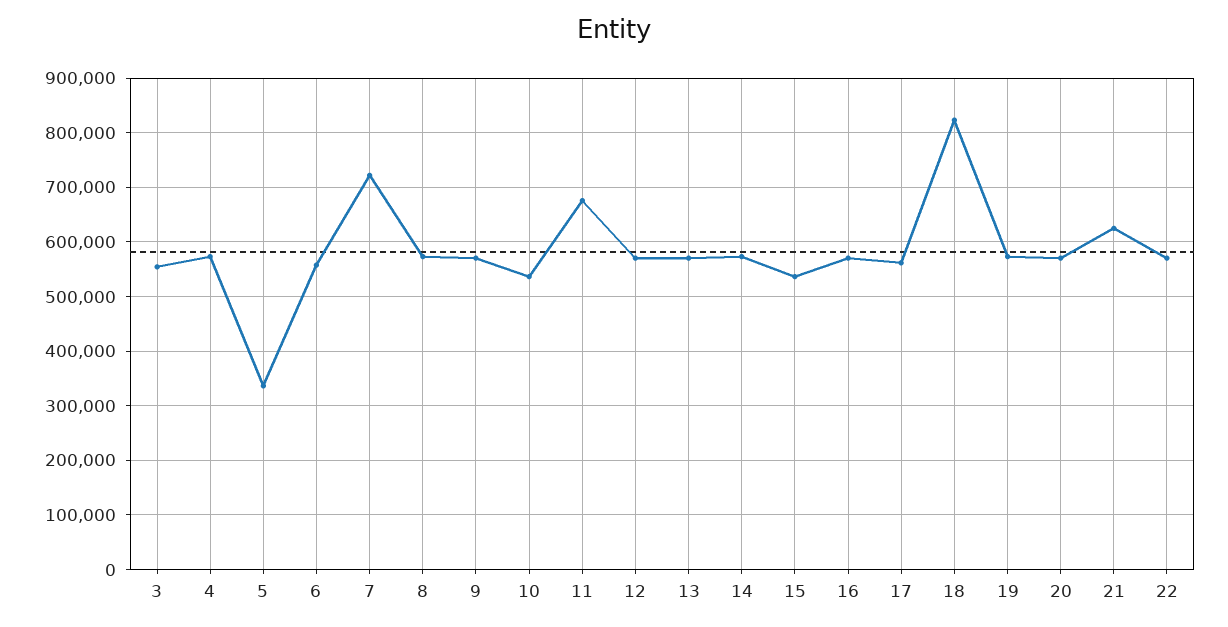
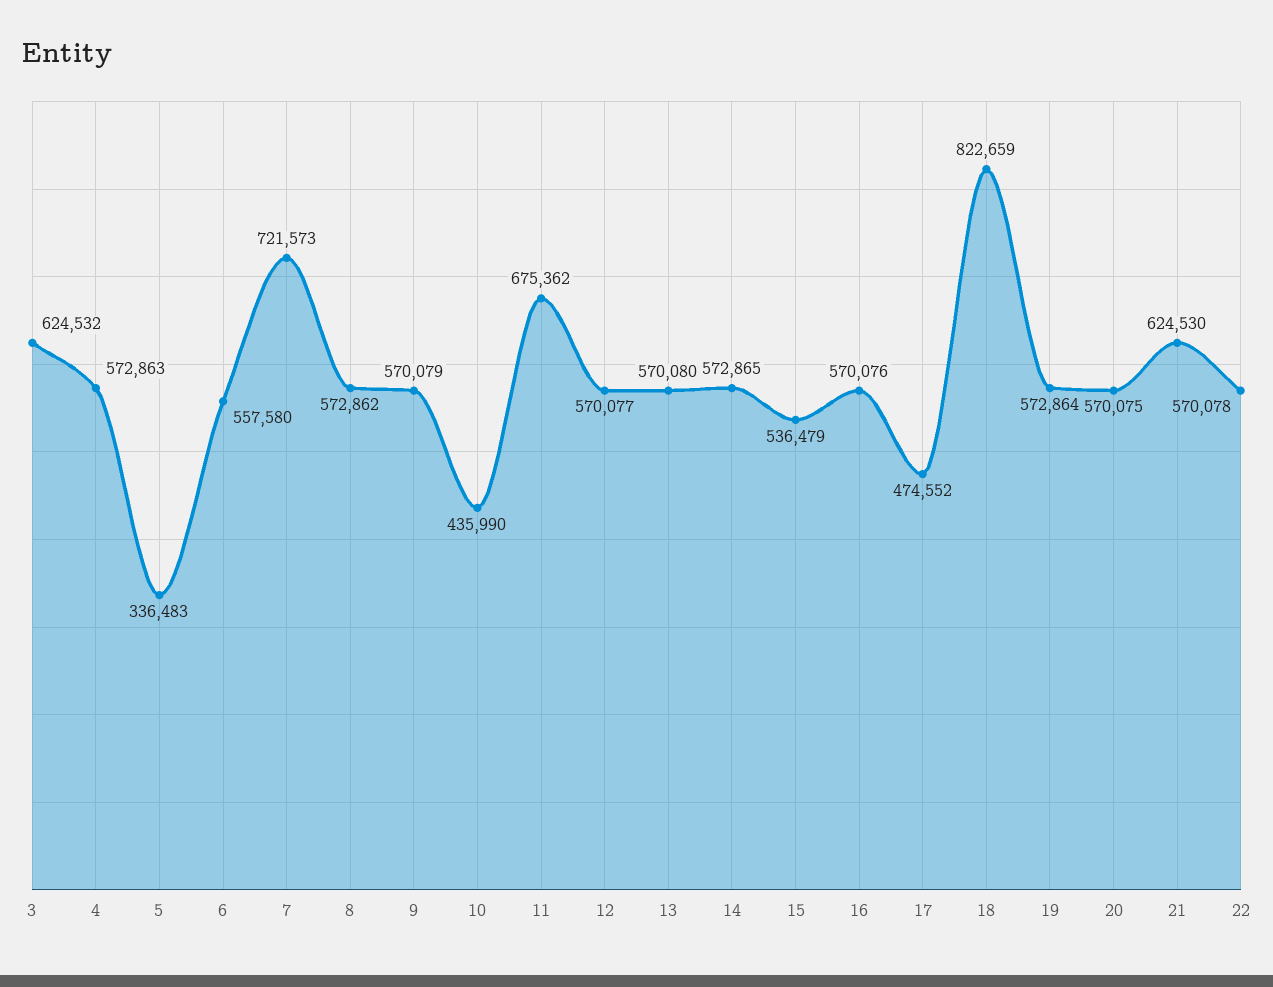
3: 560000 -> 624532
10: 540000 -> 435990
17: 560000 -> 474552

